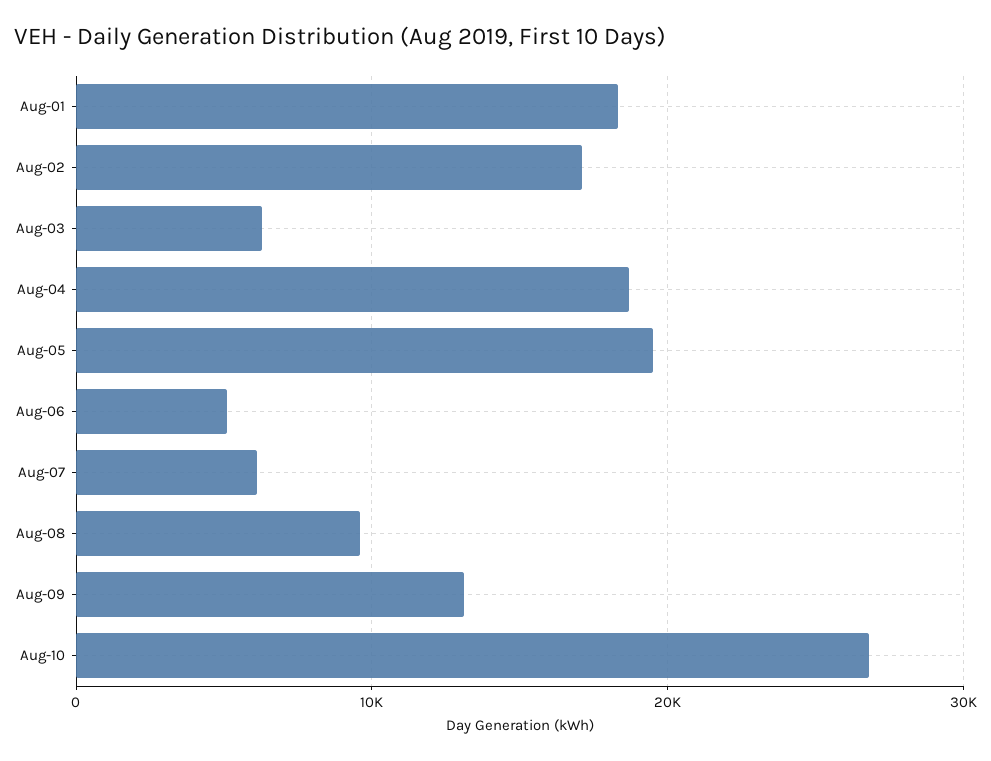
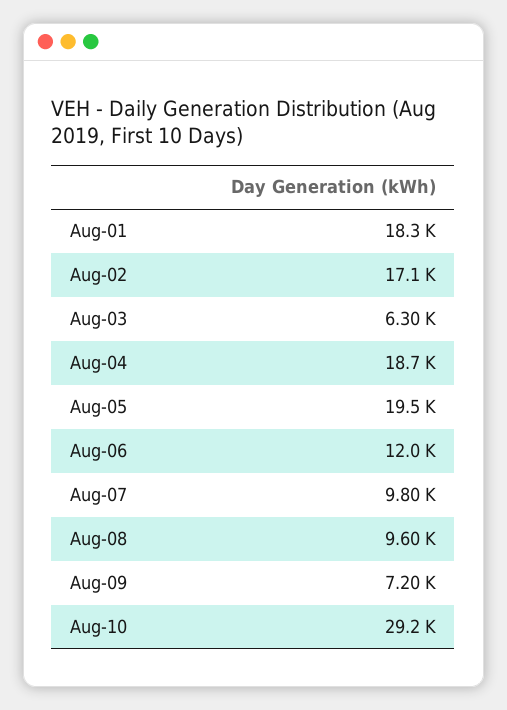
Aug-06: 5000 -> 12000
Aug-07: 6000 -> 9800
Aug-09: 13000 -> 7200
Aug-10: 27000 -> 29200

